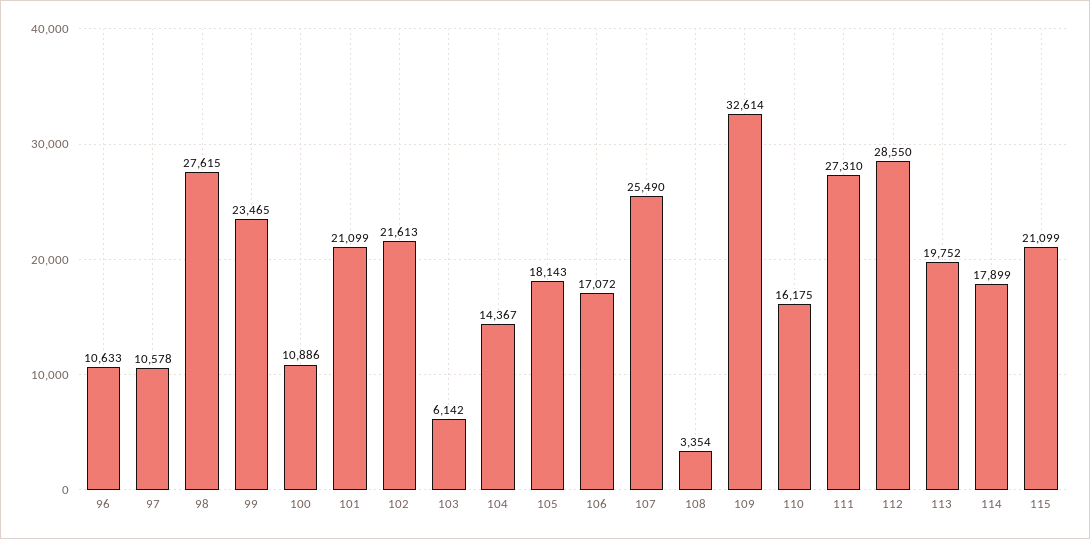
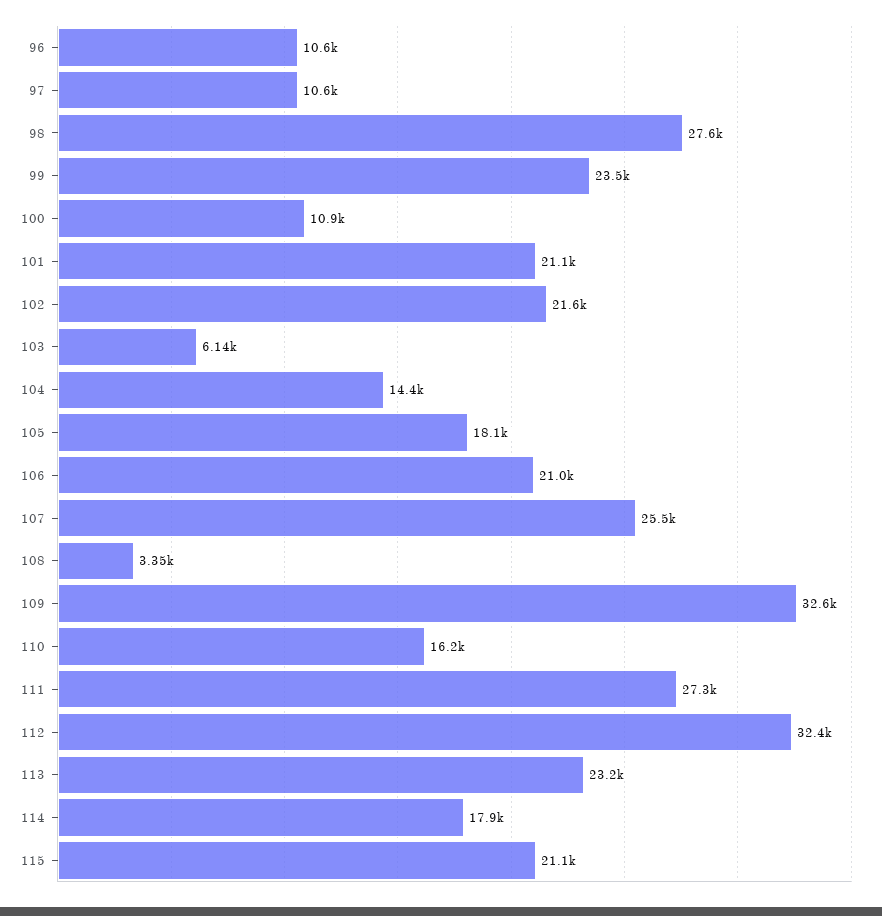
106: 17072 -> 21000
112: 28550 -> 32400
113: 19752 -> 23200

